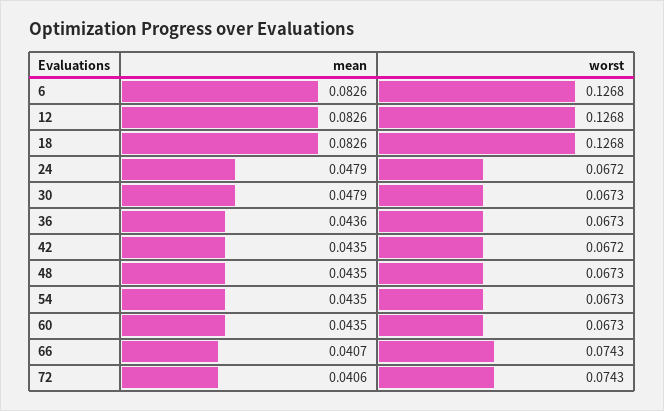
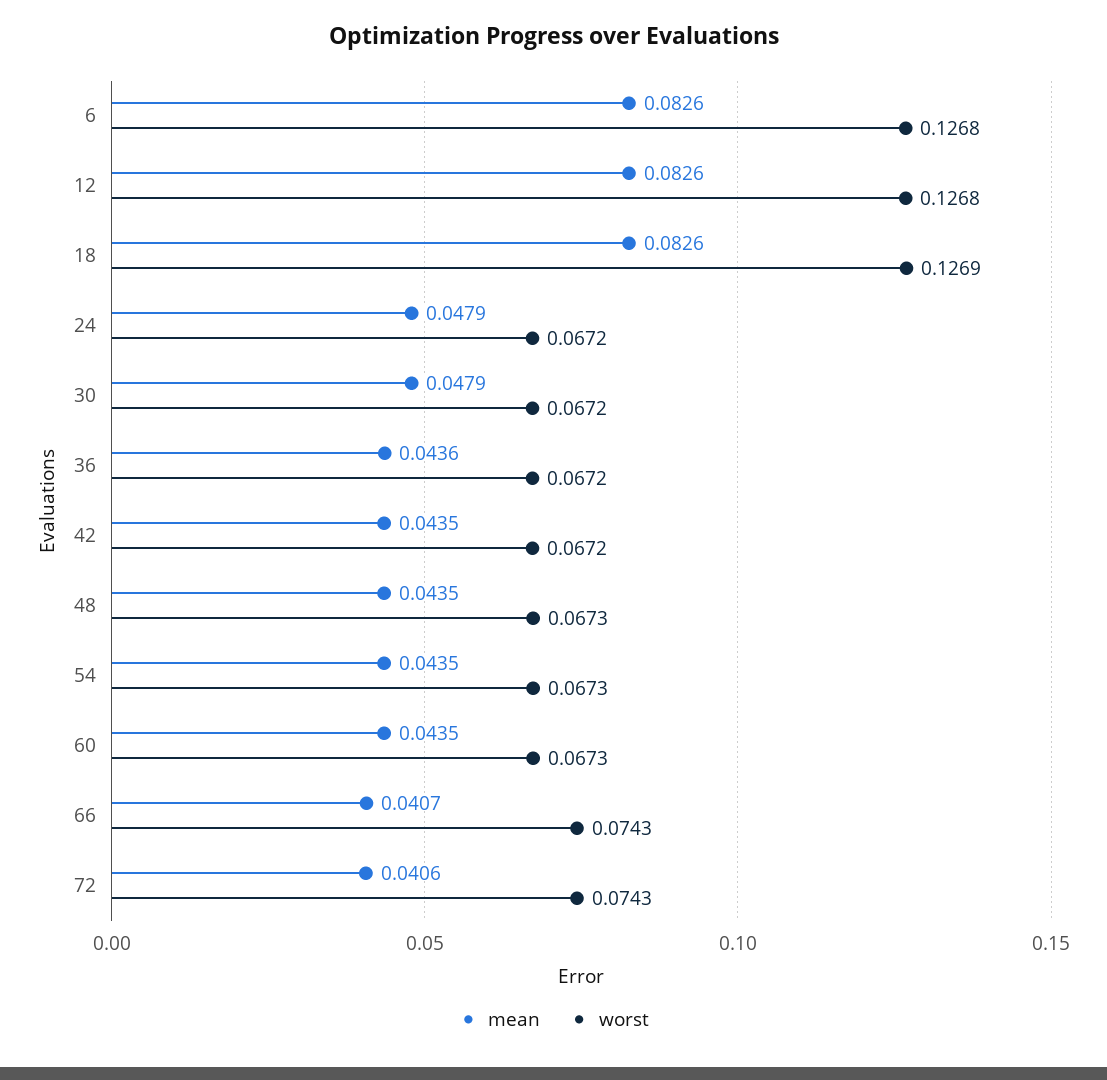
worst, 18: 0.1268 -> 0.1269
worst, 30: 0.0673 -> 0.0672
worst, 36: 0.0673 -> 0.0672

